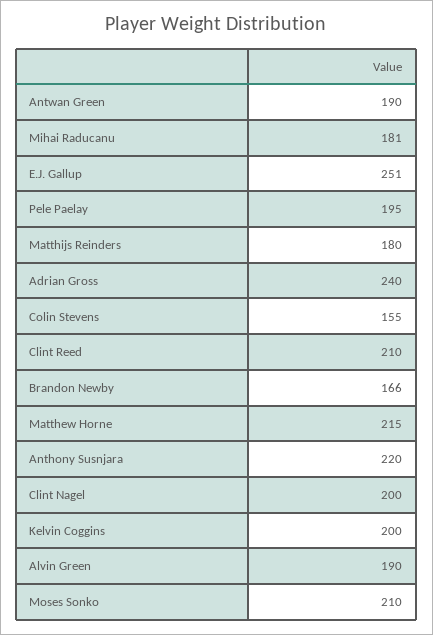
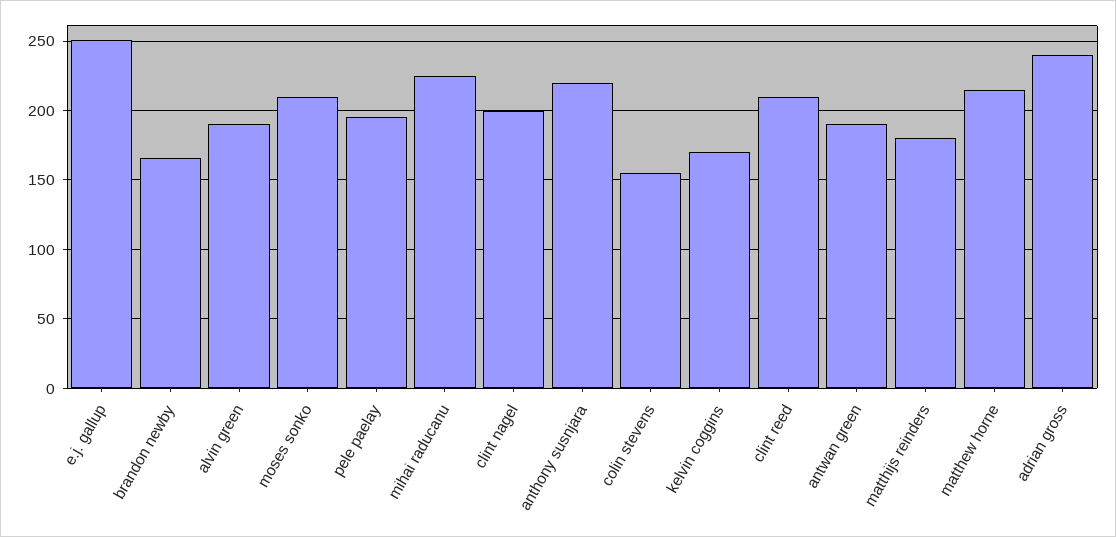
Mihai Raducanu: 181 -> 225
Kelvin Coggins: 200 -> 170

